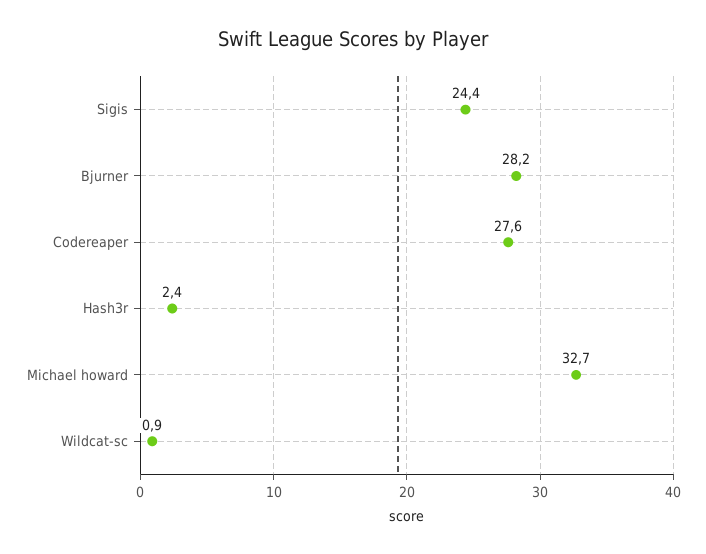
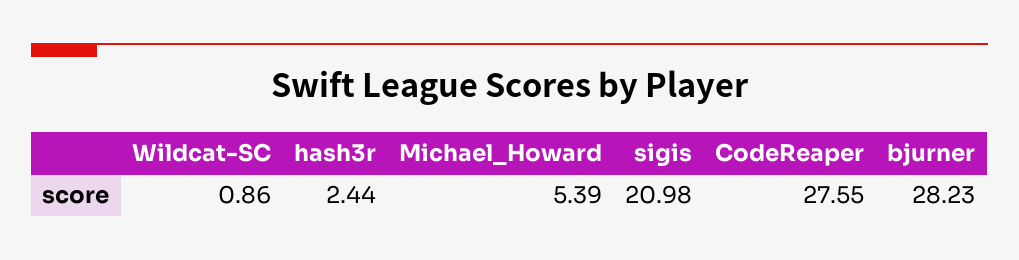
Sigis: 24.4 -> 20.98
Michael howard: 32.7 -> 5.39

